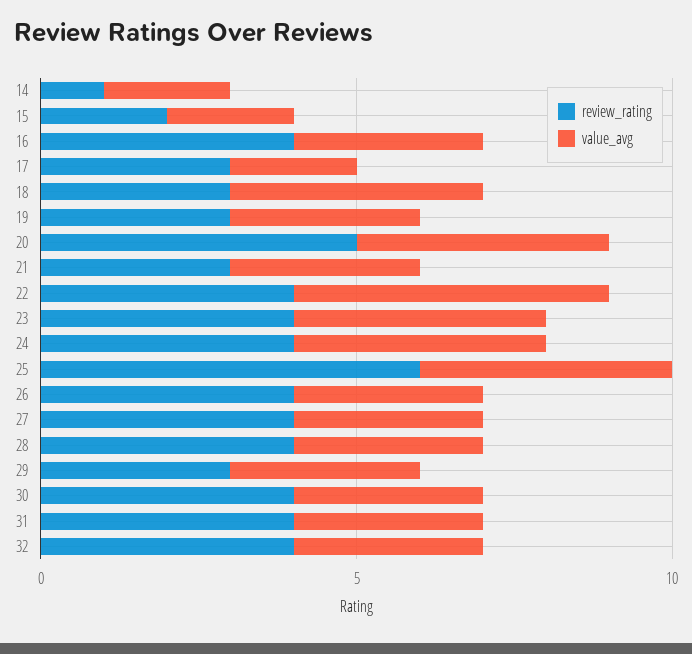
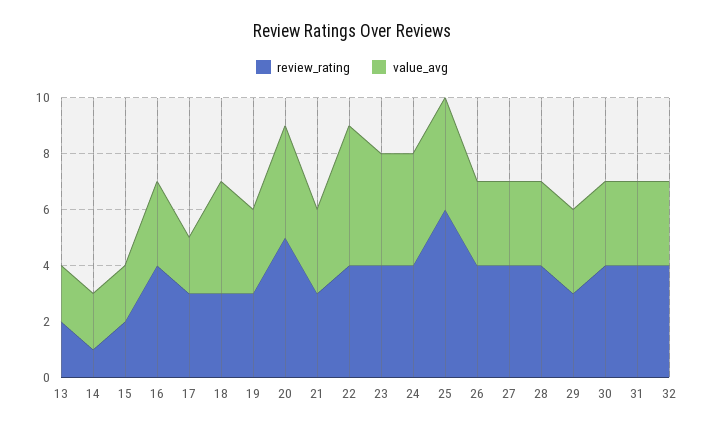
review_rating, 13: none -> 2
value_avg, 13: none -> 2

